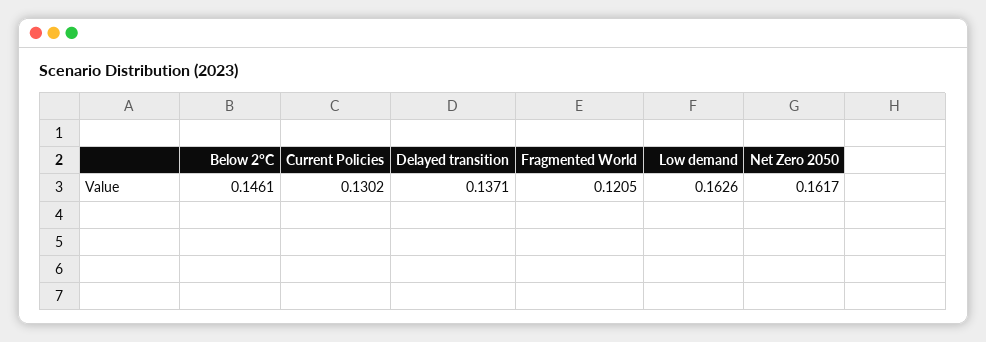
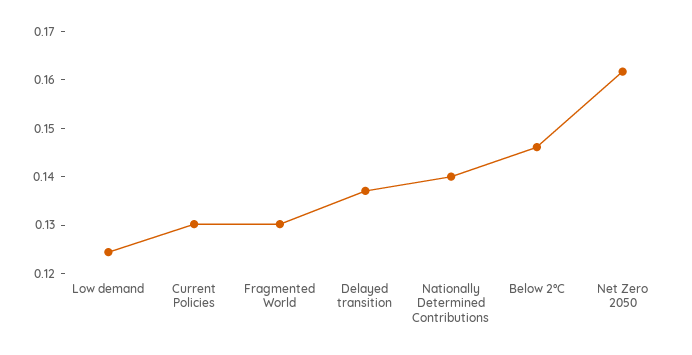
Fragmented World: 0.1205 -> 0.13
Low demand: 0.1626 -> 0.124
Nationally Determined Contributions: none -> 0.14

